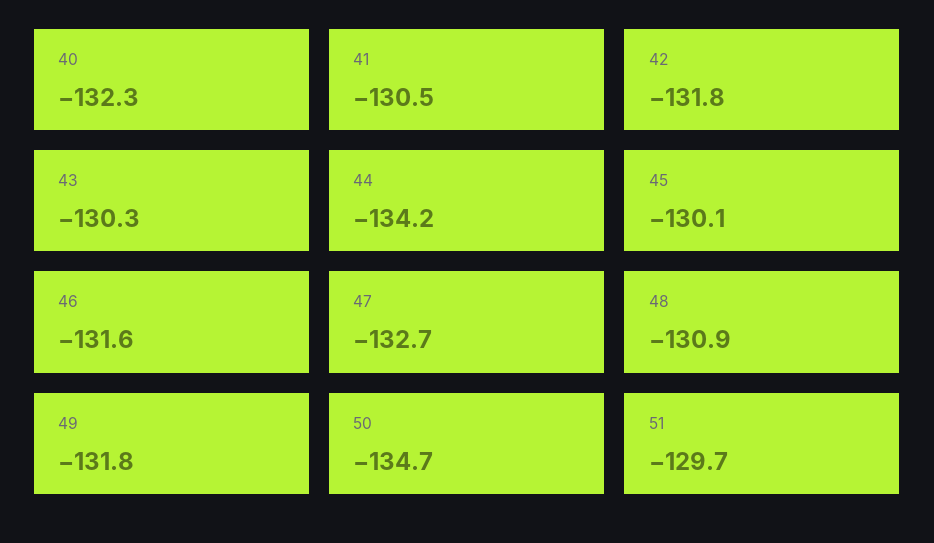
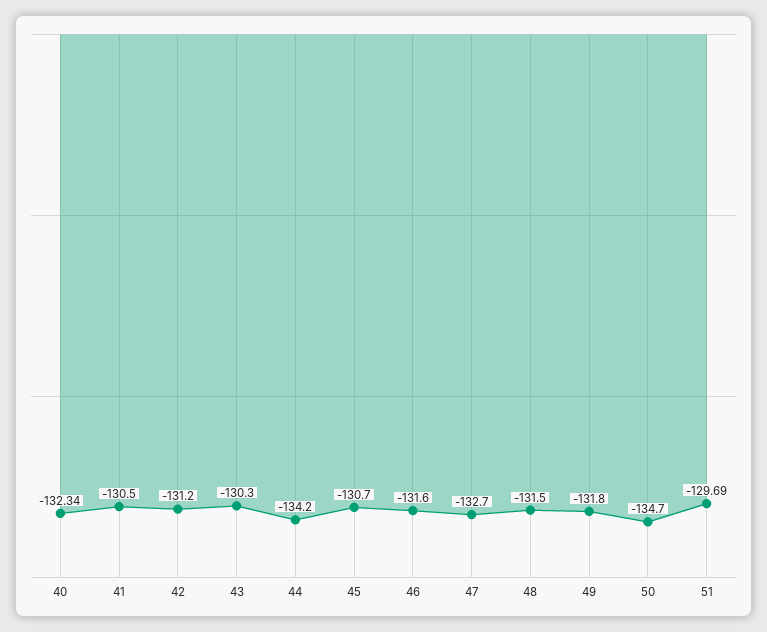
42: -131.8 -> -131.2
45: -130.1 -> -130.7
48: -130.9 -> -131.5

